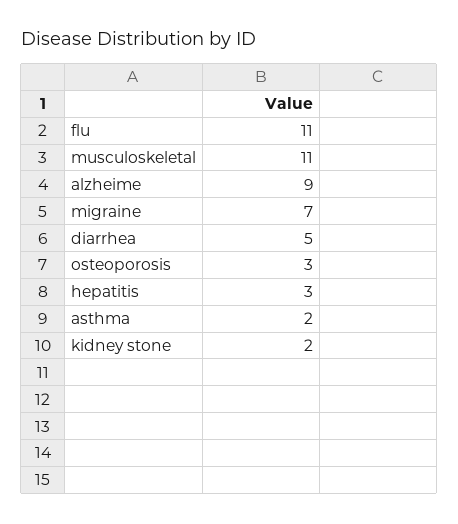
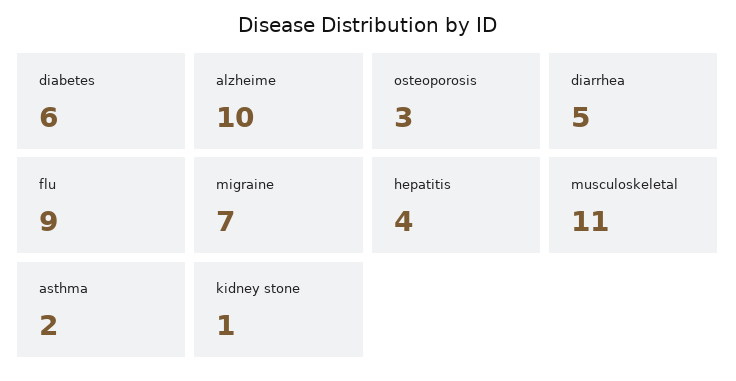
flu: 11 -> 9
alzheime: 9 -> 10
hepatitis: 3 -> 4
kidney stone: 2 -> 1
diabetes: none -> 6

